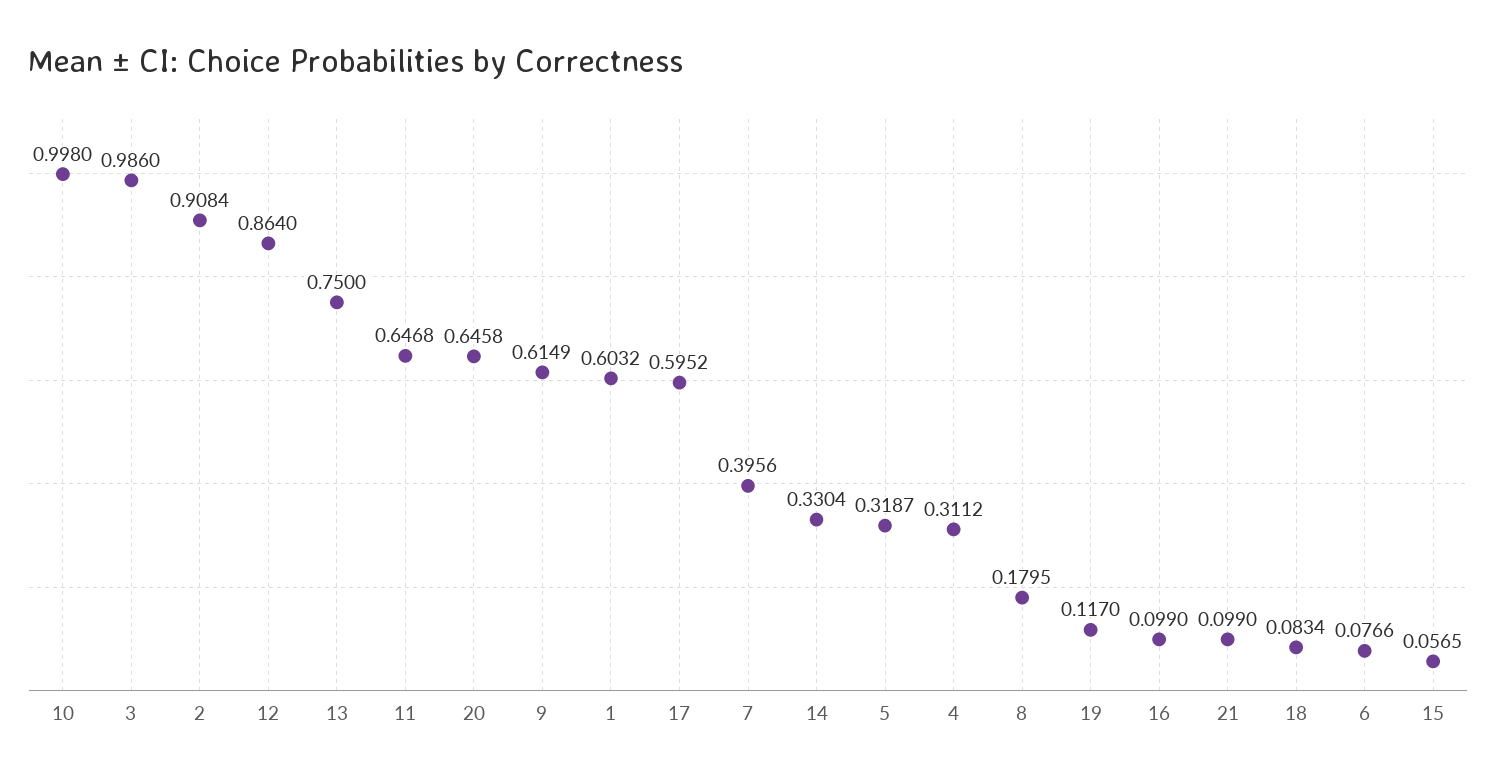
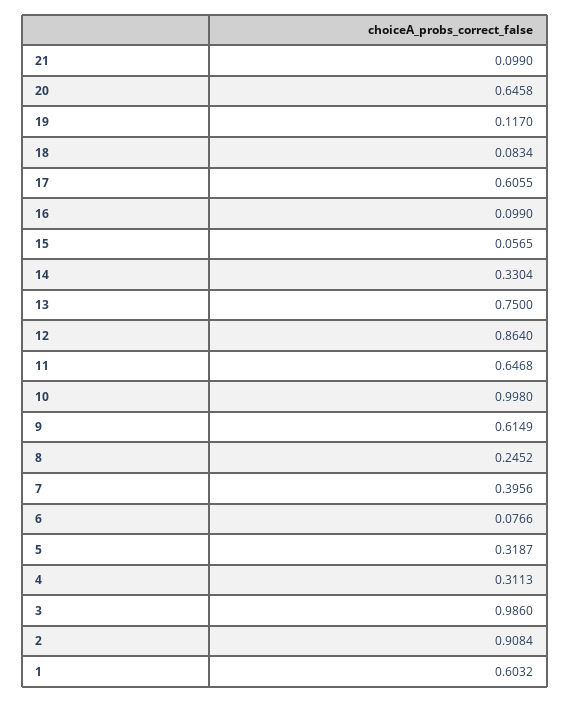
17: 0.5952 -> 0.6055
4: 0.3112 -> 0.3113
8: 0.1795 -> 0.2452

